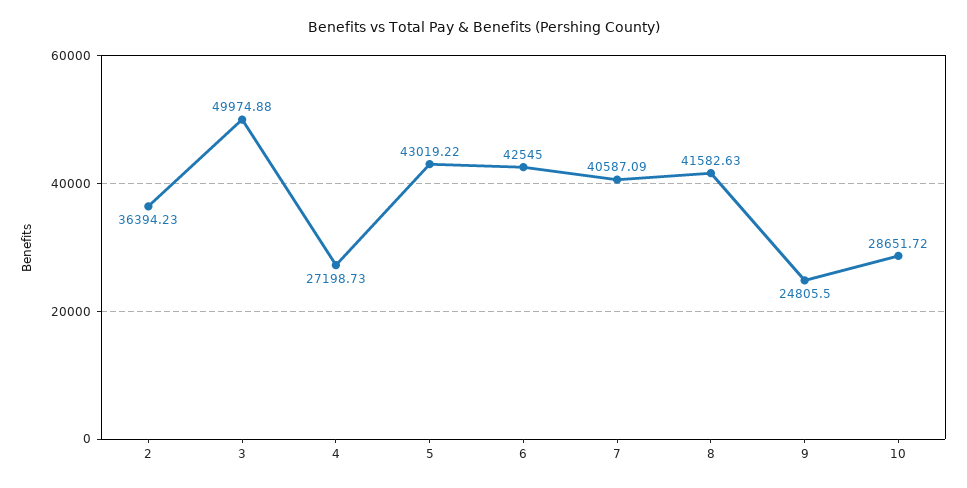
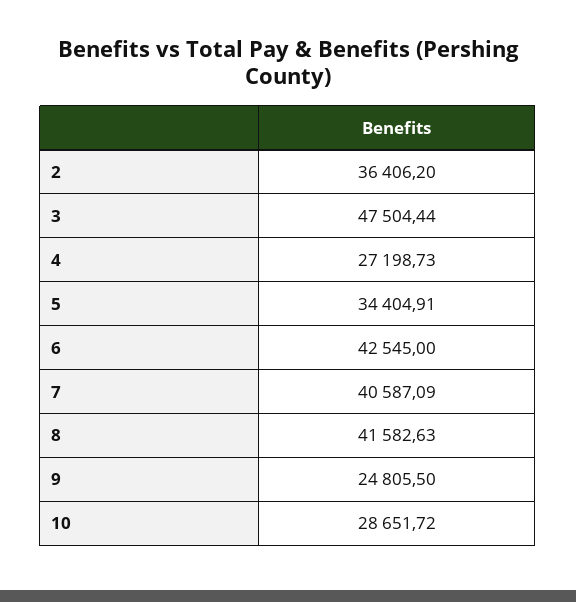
2: 36394.23 -> 36406.2
3: 49974.88 -> 47504.44
5: 43019.22 -> 34404.91

